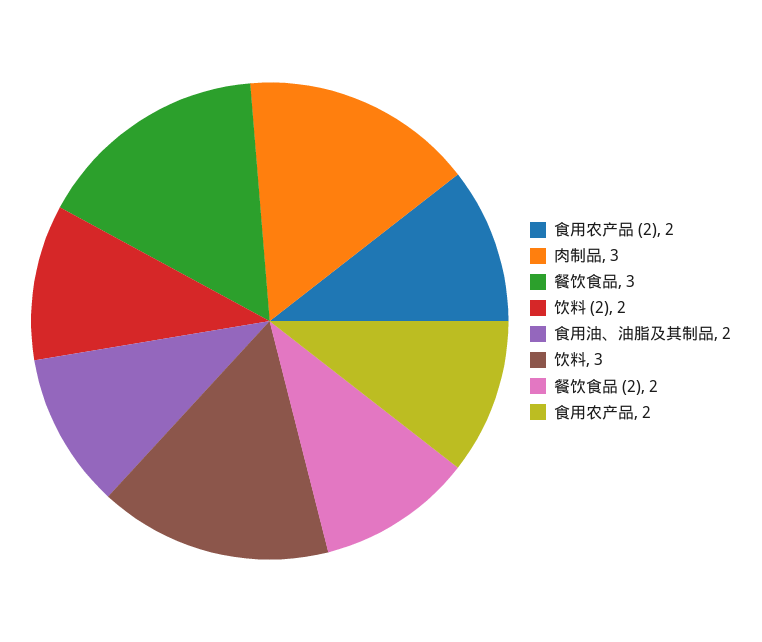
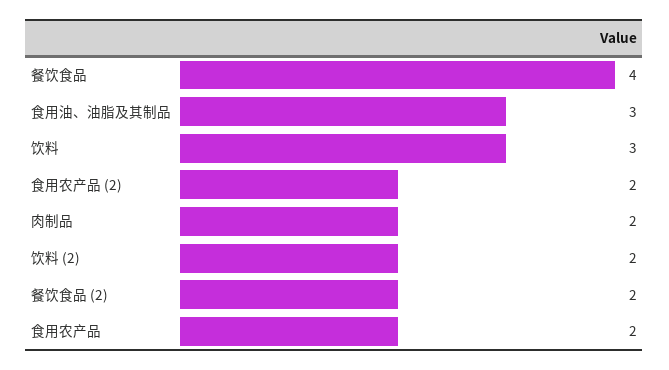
肉制品: 3 -> 2
餐饮食品: 3 -> 4
食用油、油脂及其制品: 2 -> 3

